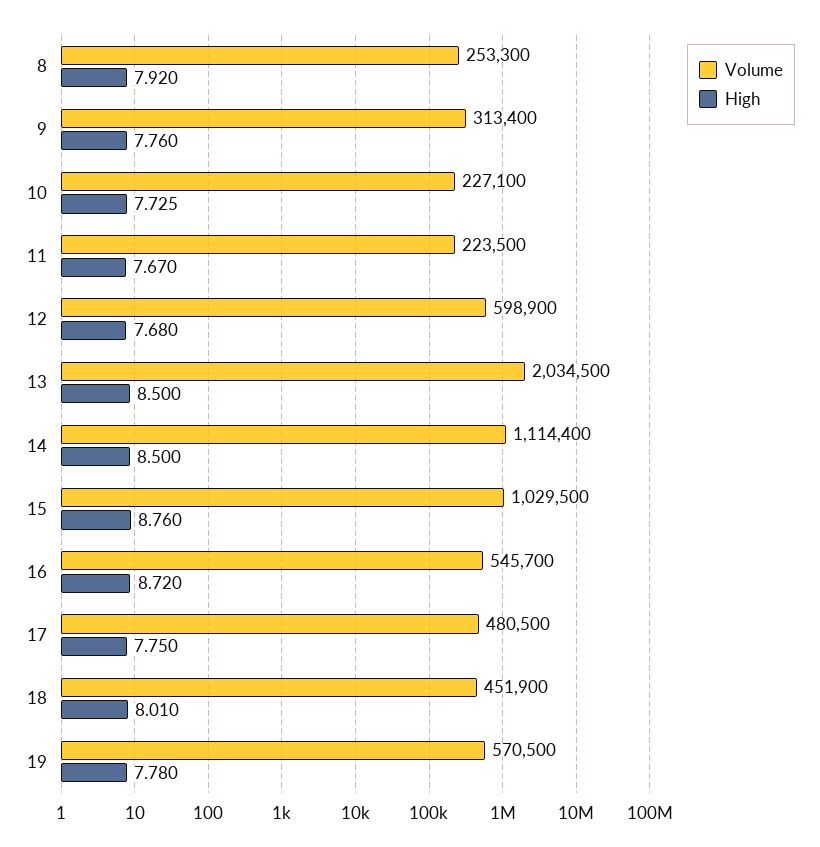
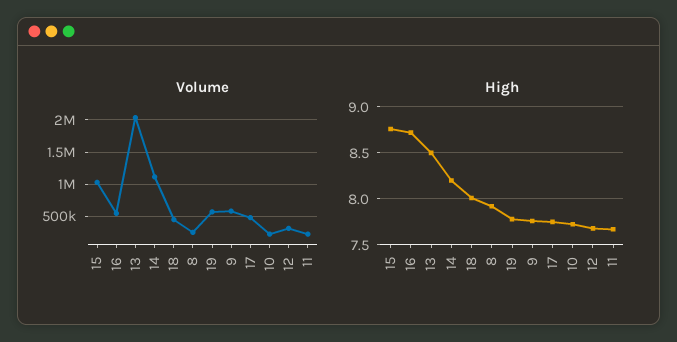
Volume, 9: 313400 -> 600000
Volume, 12: 598900 -> 300000
High, 14: 8.5 -> 8.2

